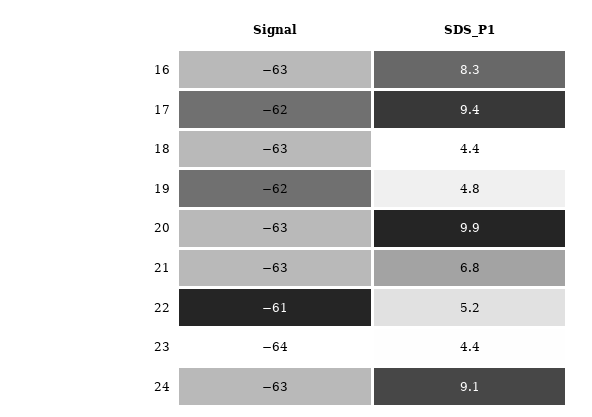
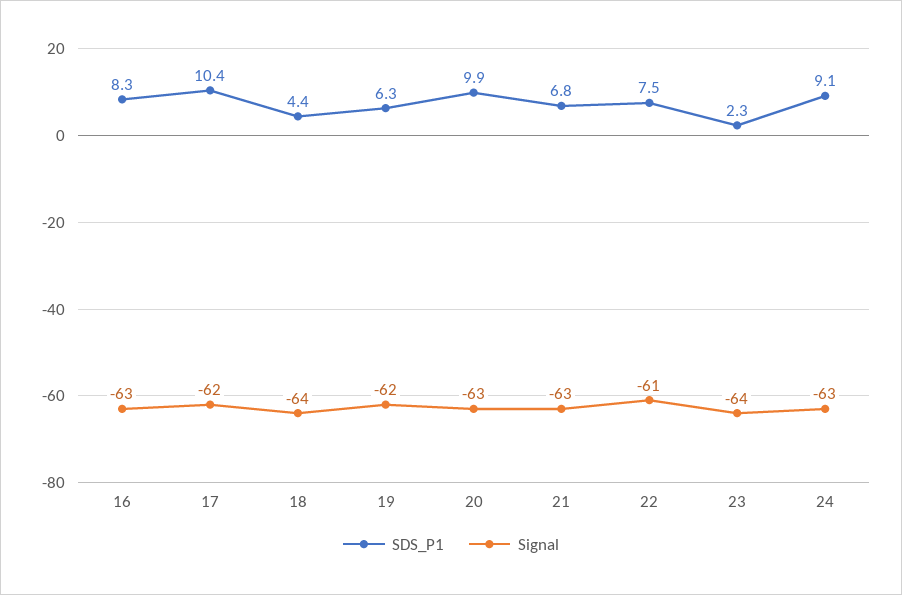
SDS_P1, 17: 9.4 -> 10.4
Signal, 18: -63 -> -64
SDS_P1, 19: 4.8 -> 6.3
SDS_P1, 22: 5.2 -> 7.5
SDS_P1, 23: 4.4 -> 2.3

